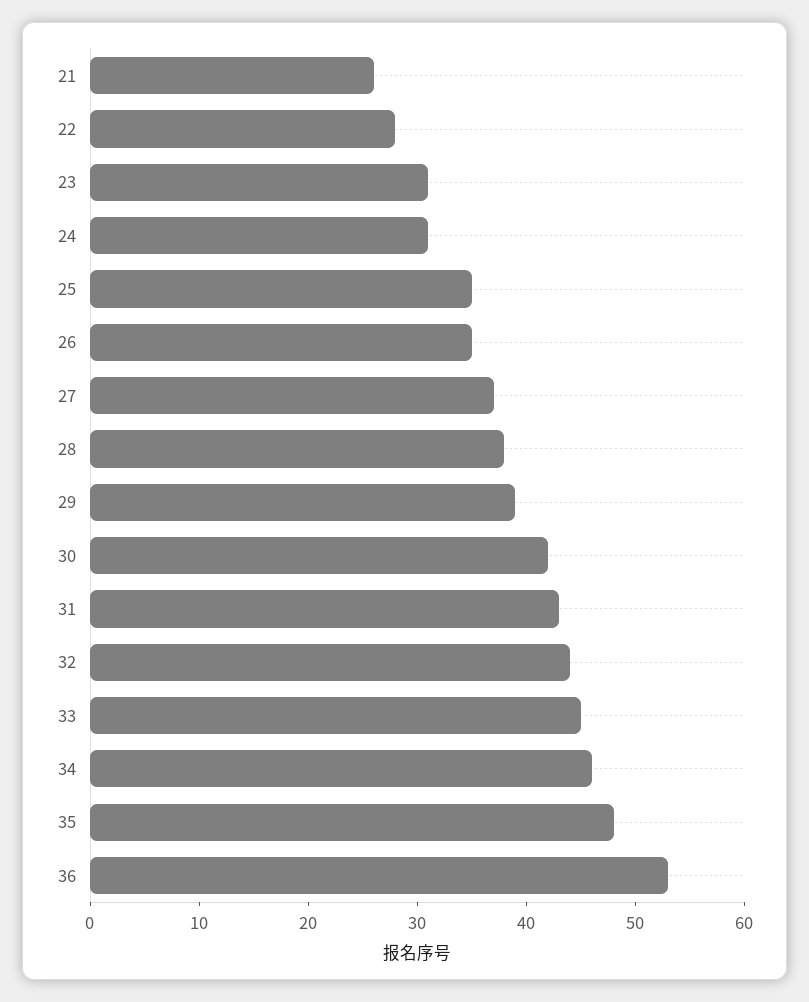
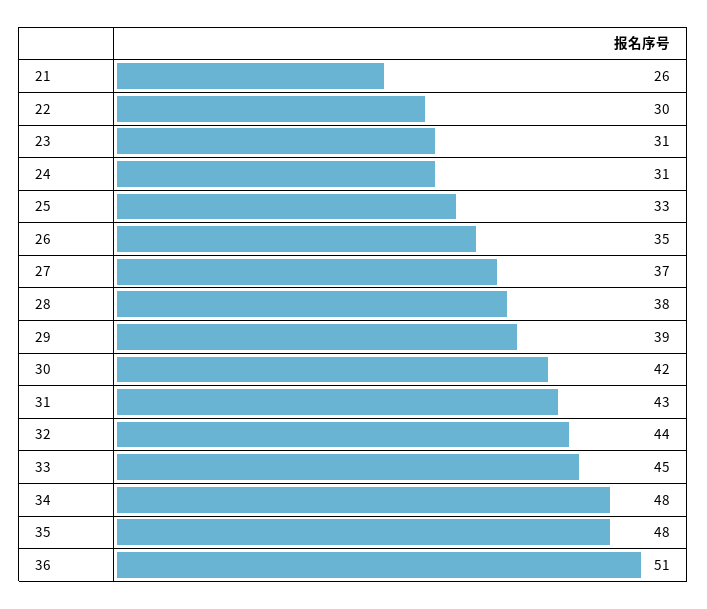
22: 28 -> 30
25: 35 -> 33
34: 46 -> 48
36: 53 -> 51

